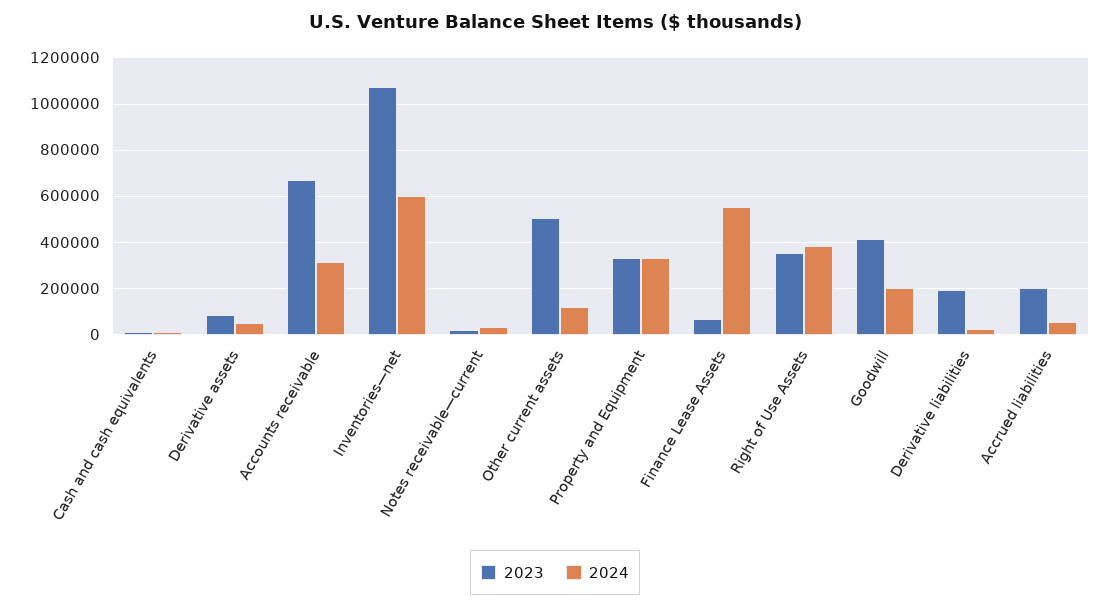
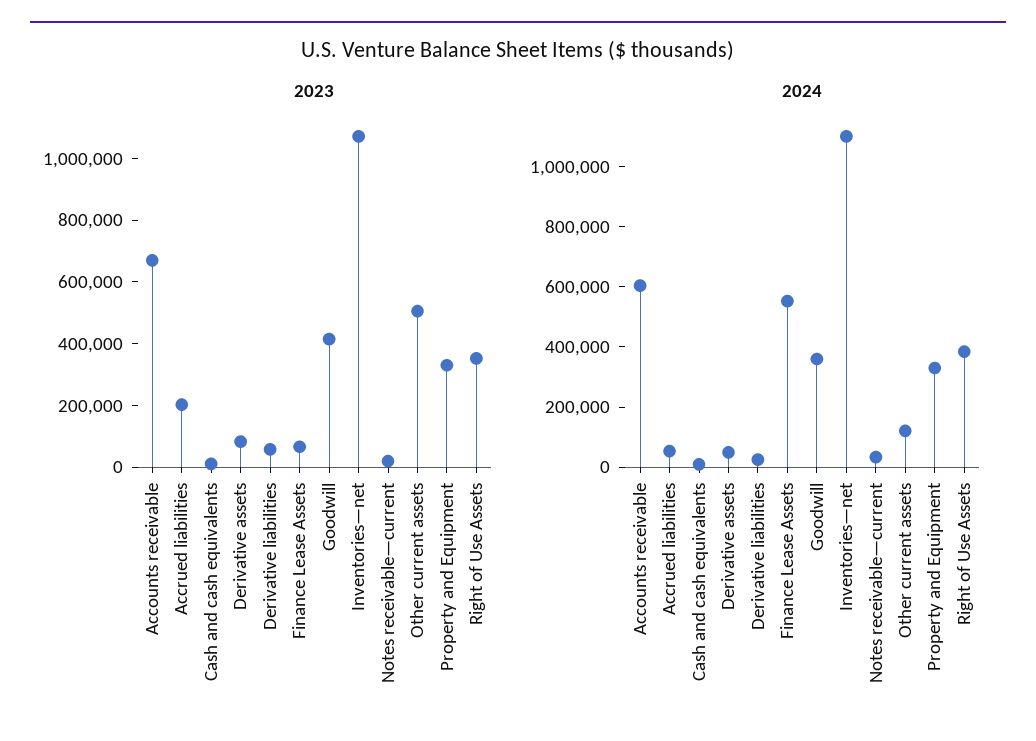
2024, Accounts receivable: 300000 -> 600000
2024, Inventories—net: 600000 -> 1100000
2024, Goodwill: 200000 -> 350000
2023, Derivative liabilities: 200000 -> 50000

